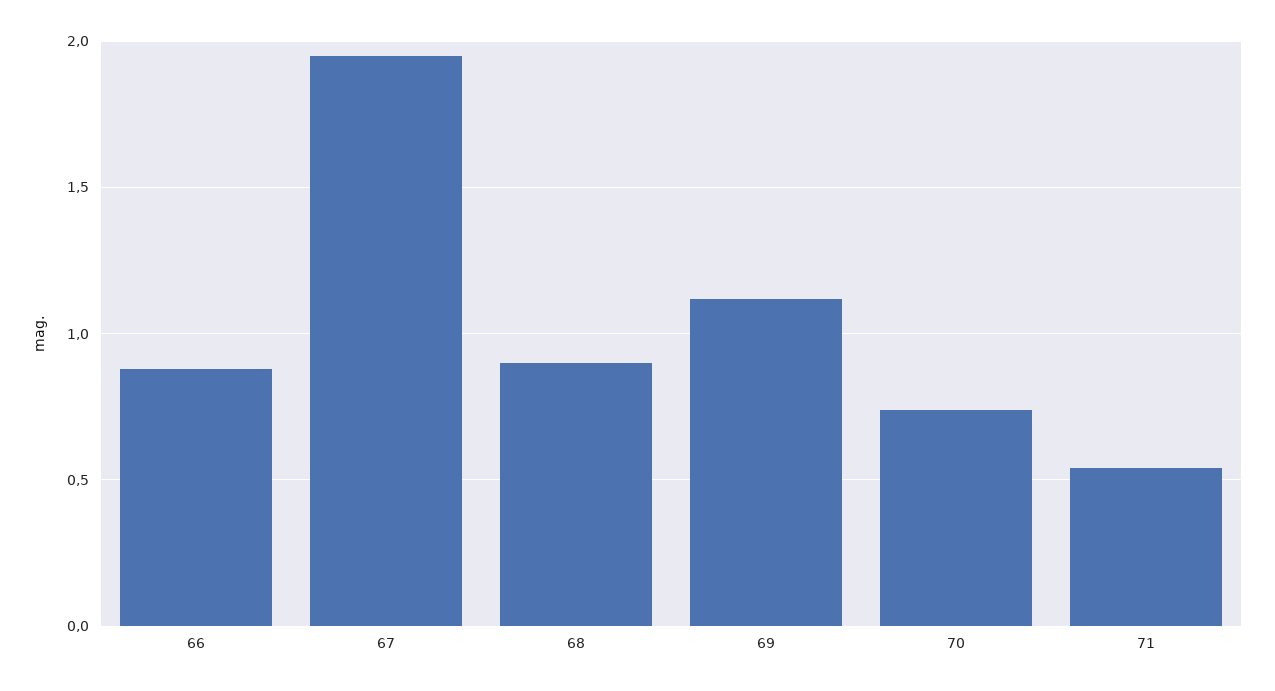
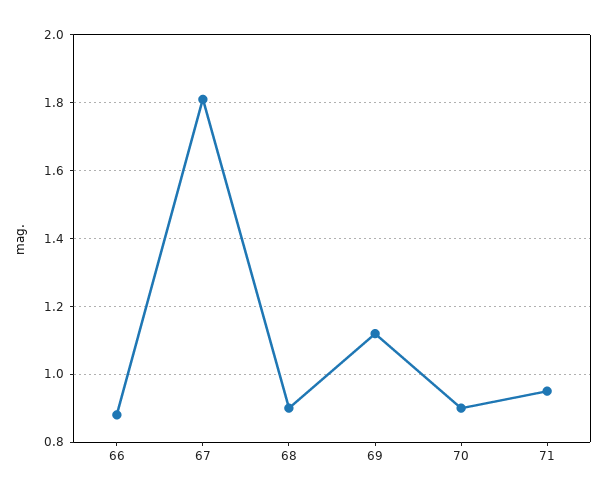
67: 1.95 -> 1.8
70: 0.75 -> 0.9
71: 0.55 -> 0.95

